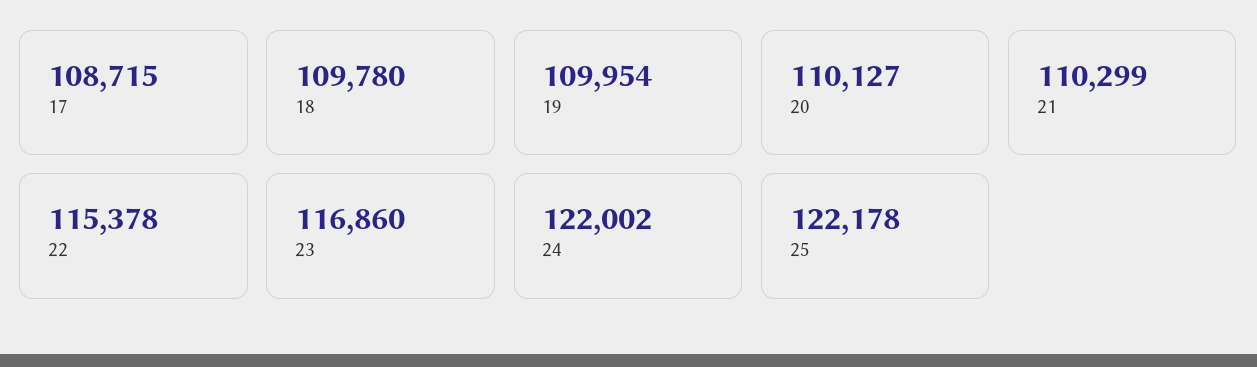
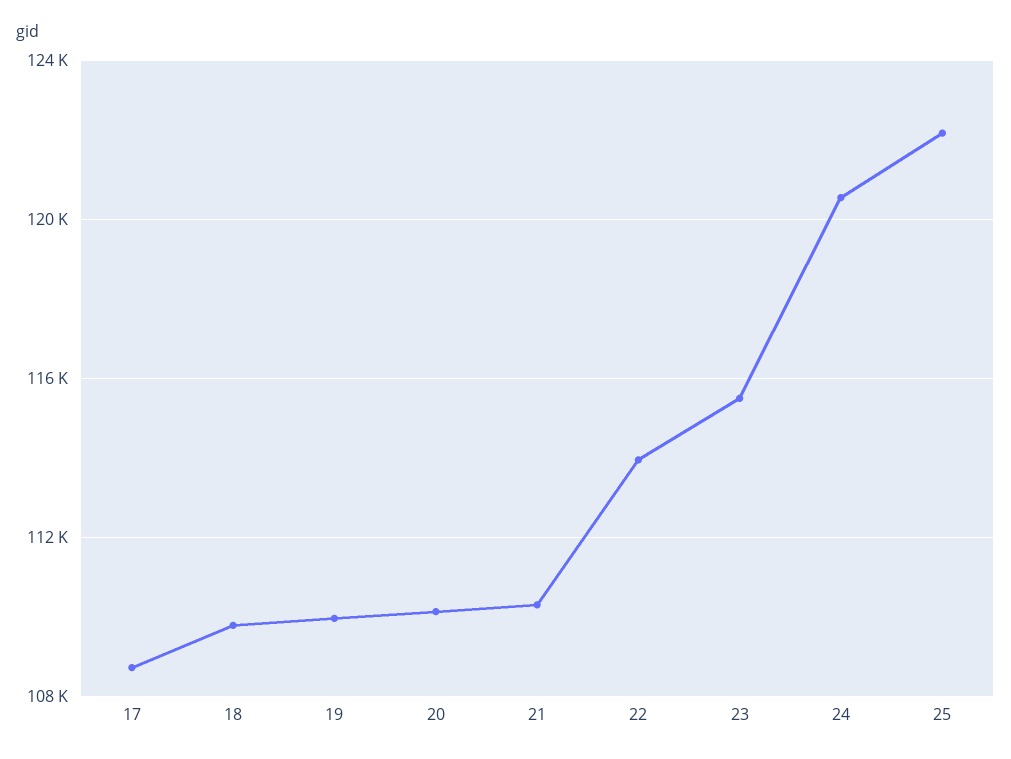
22: 115378 -> 114000
23: 116860 -> 115500
24: 122002 -> 120500

